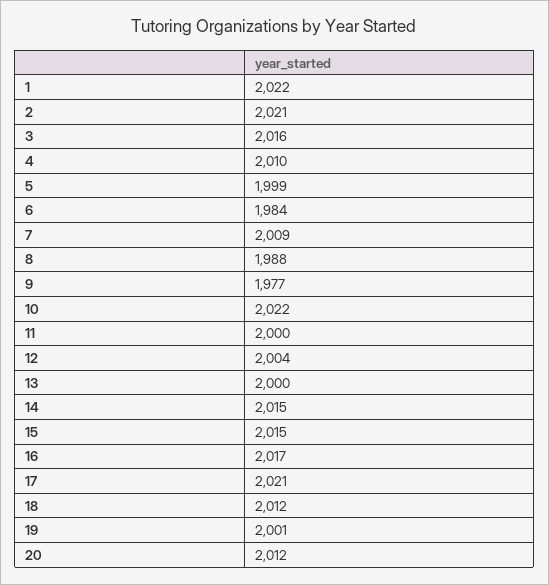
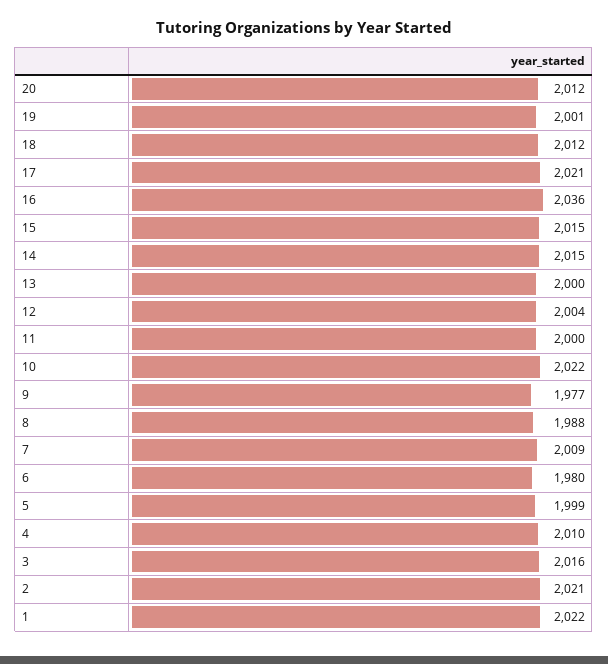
6: 1984 -> 1980
16: 2017 -> 2036

